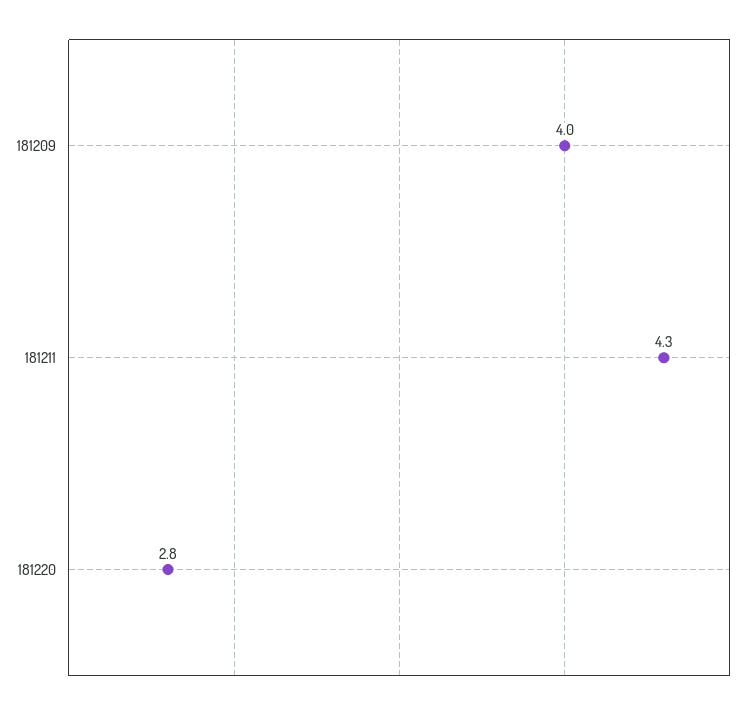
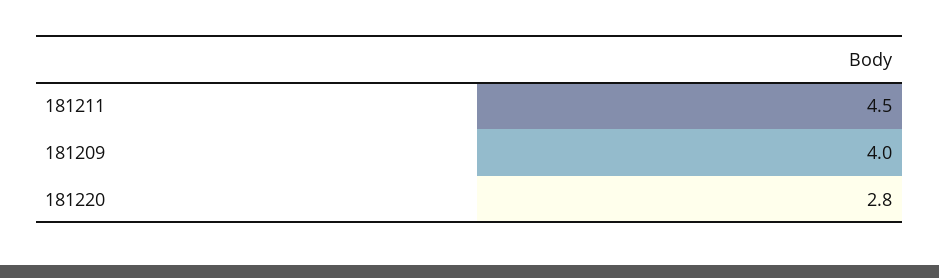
181211: 4.3 -> 4.5

